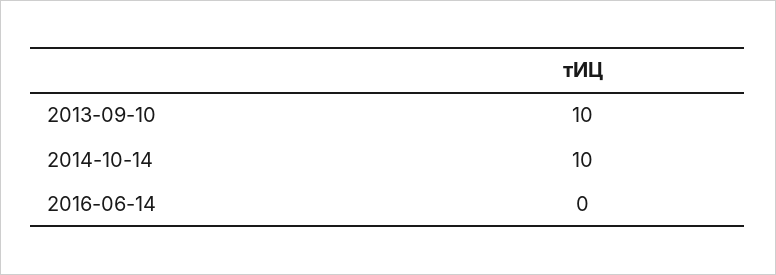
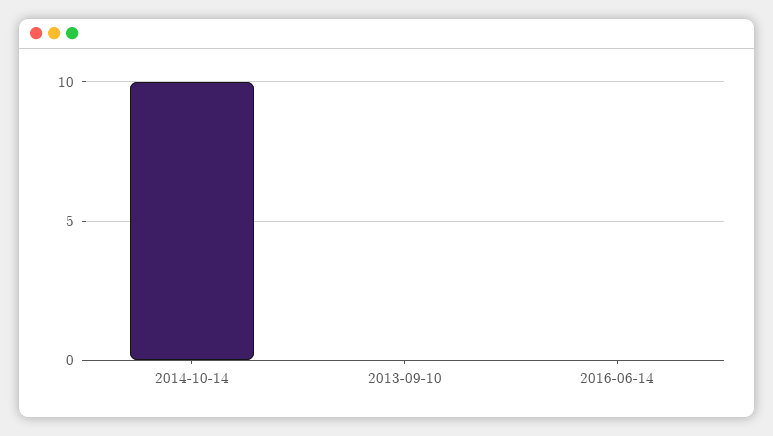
2013-09-10: 10 -> 0

